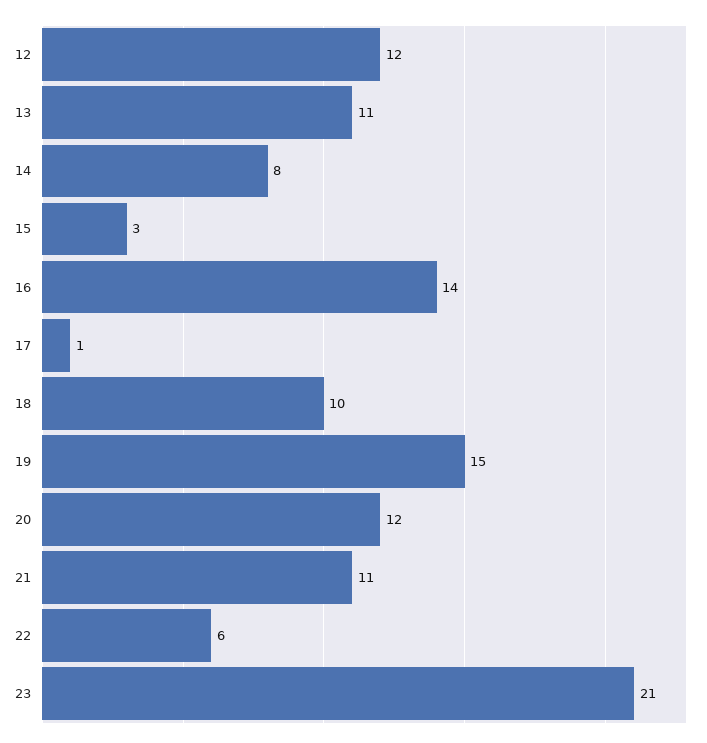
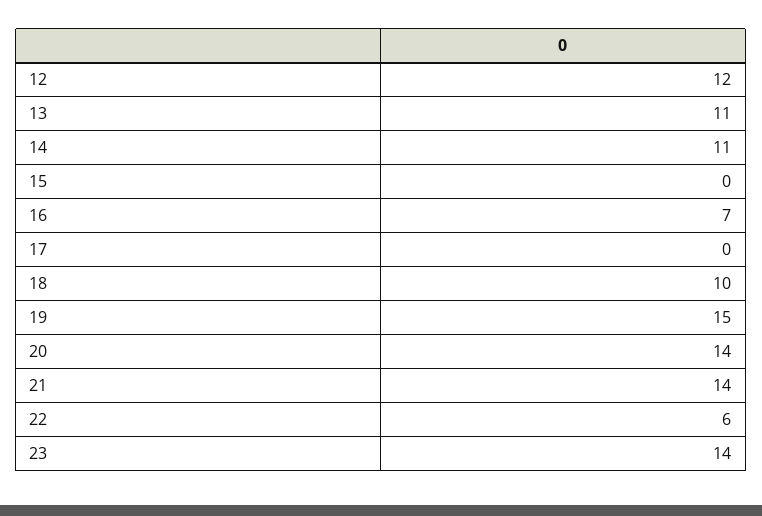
14: 8 -> 11
15: 3 -> 0
16: 14 -> 7
17: 1 -> 0
20: 12 -> 14
21: 11 -> 14
23: 21 -> 14

